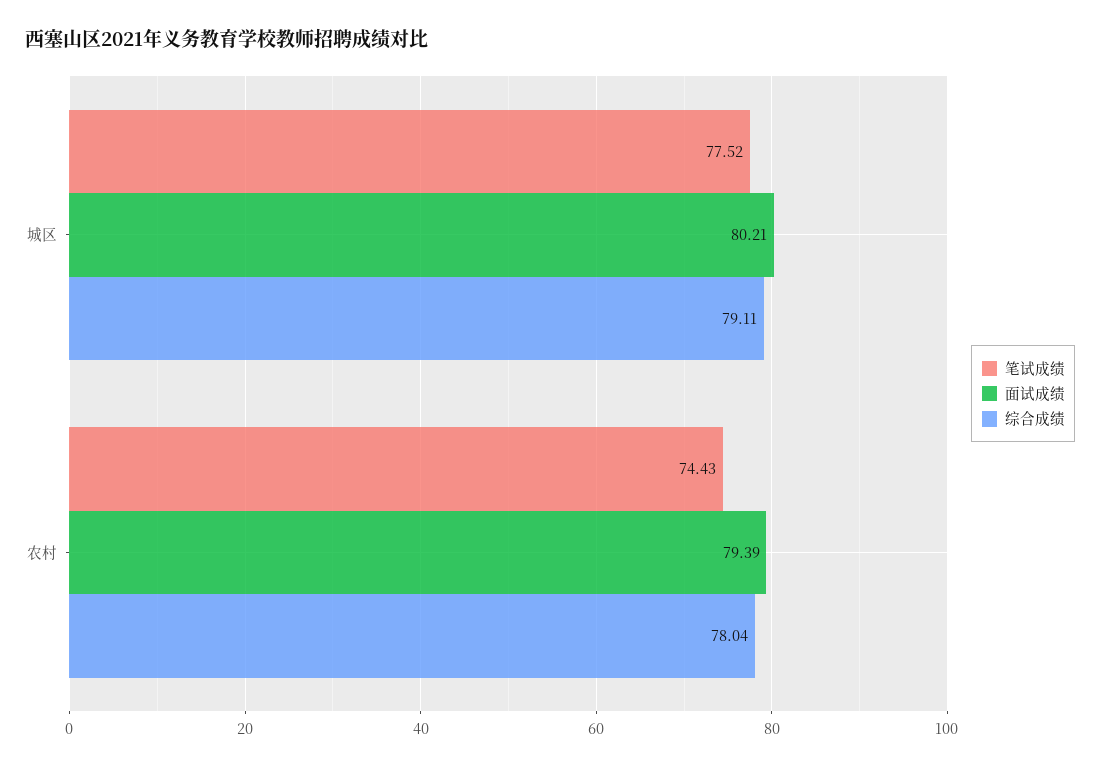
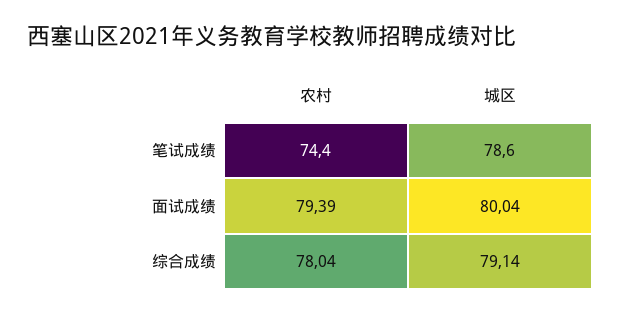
笔试成绩, 城区: 77.52 -> 78.6
面试成绩, 城区: 80.21 -> 80.04
综合成绩, 城区: 79.11 -> 79.14

